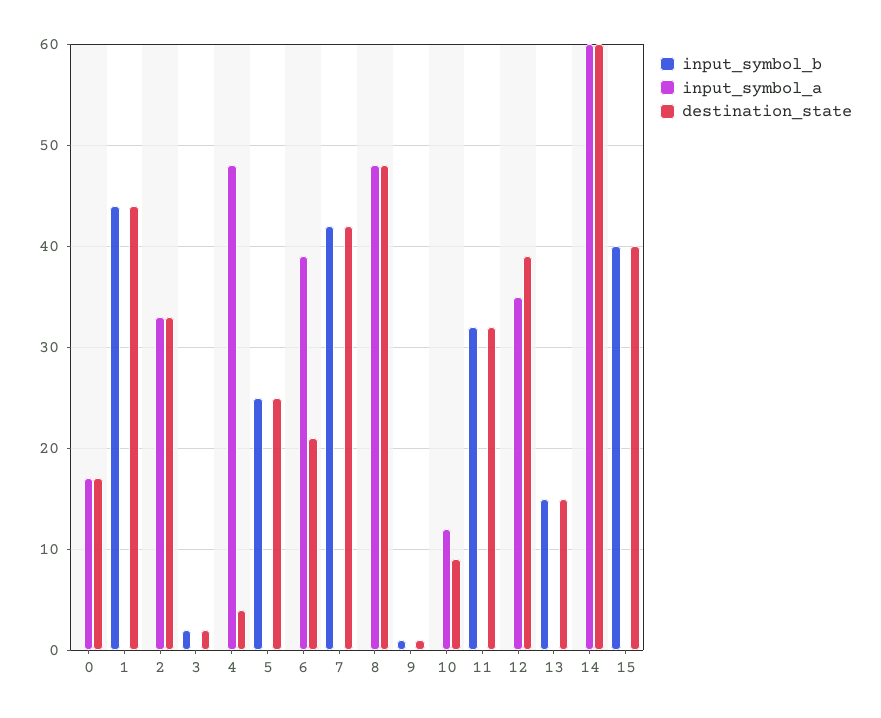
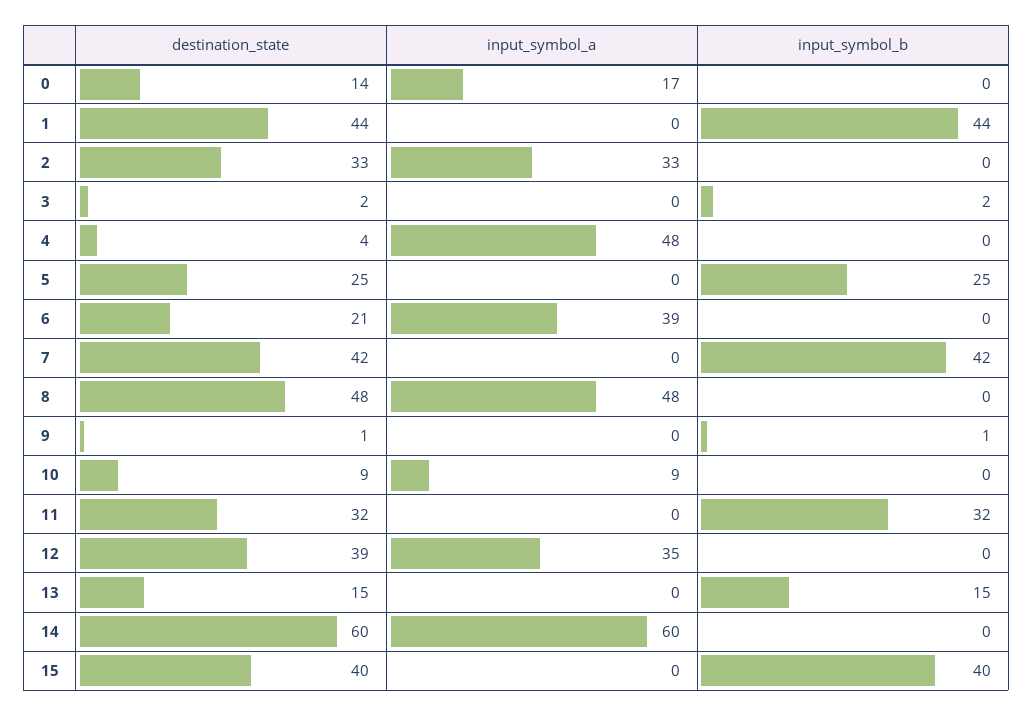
destination_state, 0: 17 -> 14
input_symbol_a, 10: 12 -> 9

